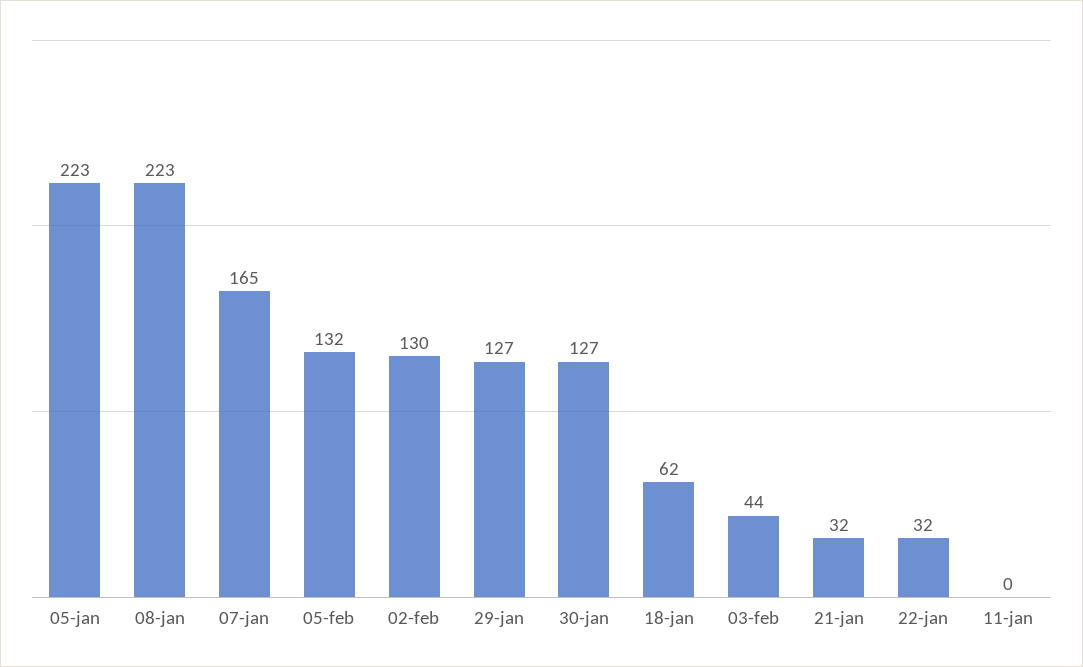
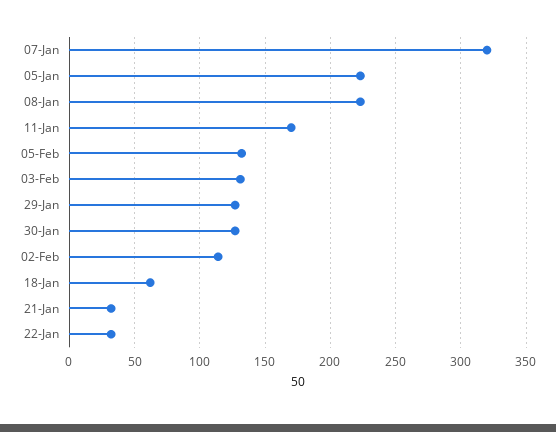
07-jan: 165 -> 320
02-feb: 130 -> 115
03-feb: 44 -> 130
11-jan: 0 -> 170

